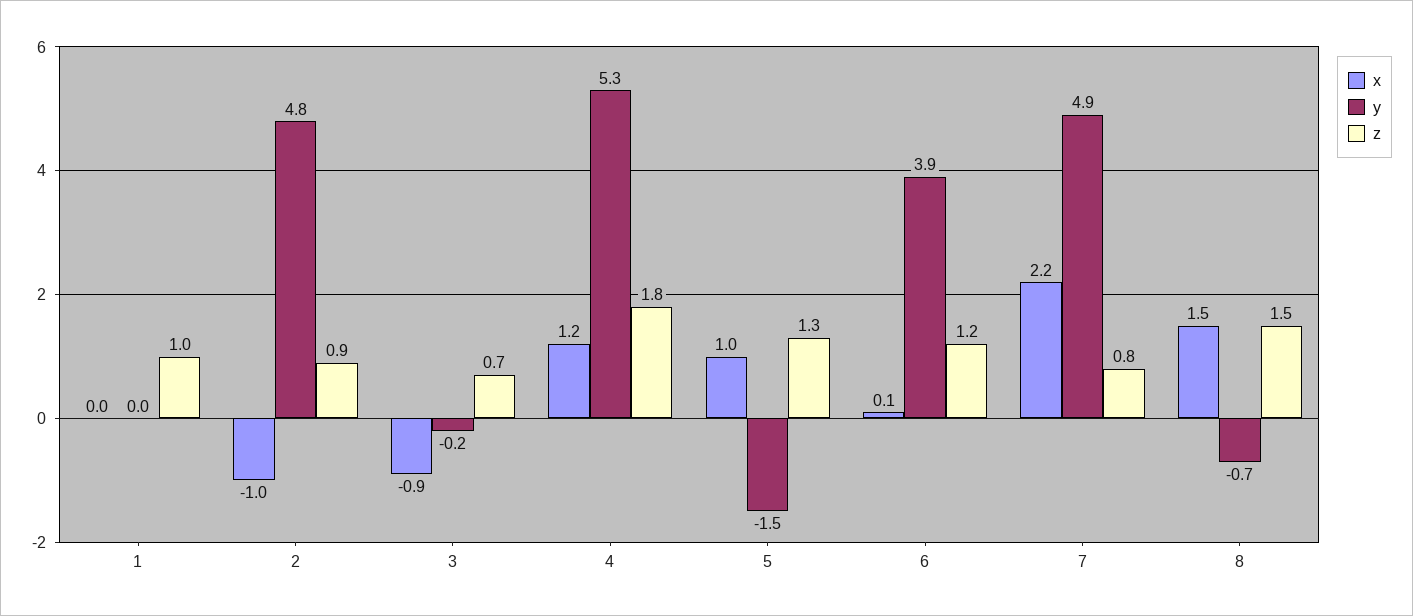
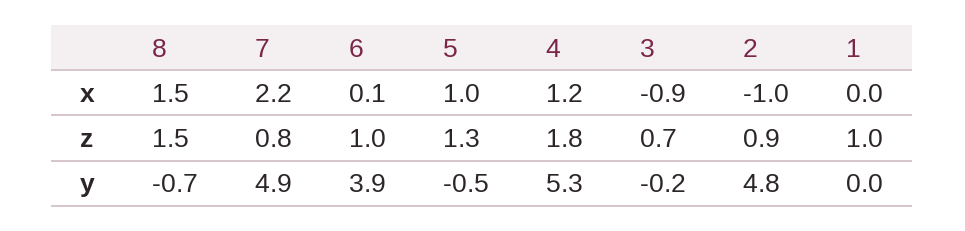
y, 5: -1.5 -> -0.5
z, 6: 1.2 -> 1

